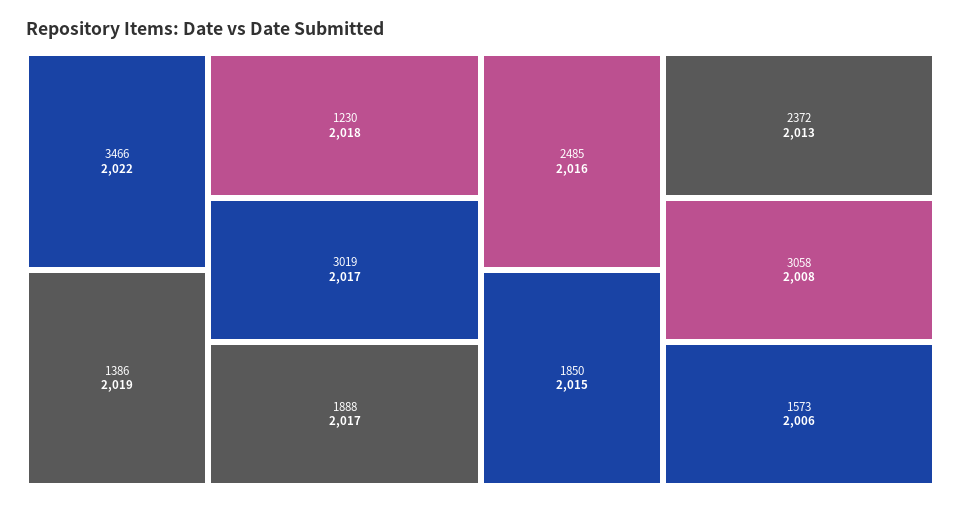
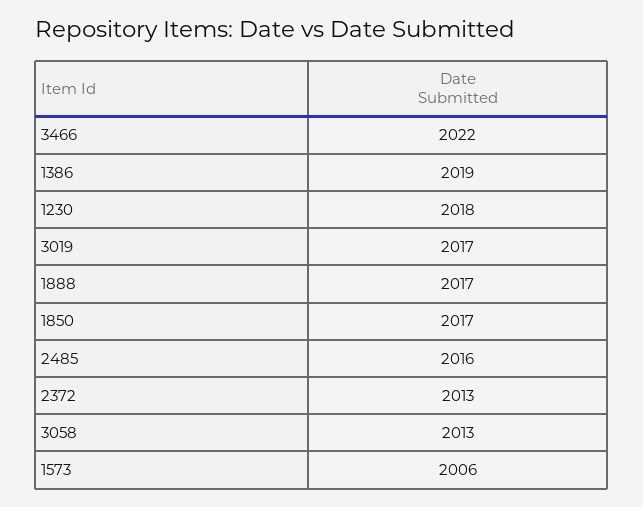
1850: 2015 -> 2017
3058: 2008 -> 2013

